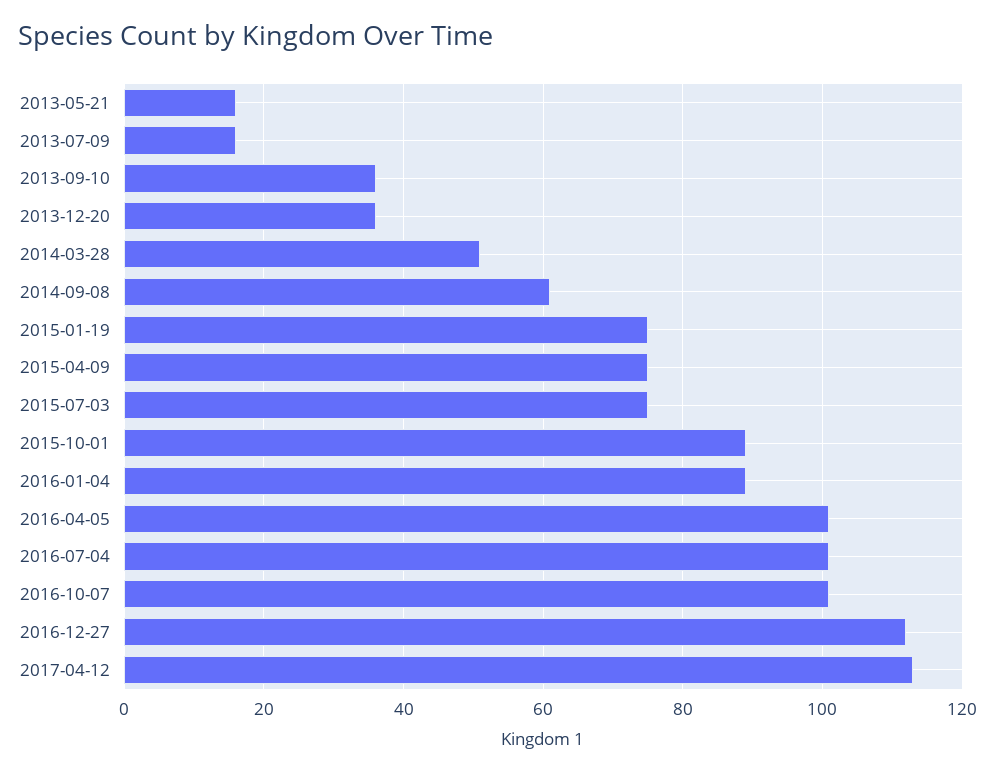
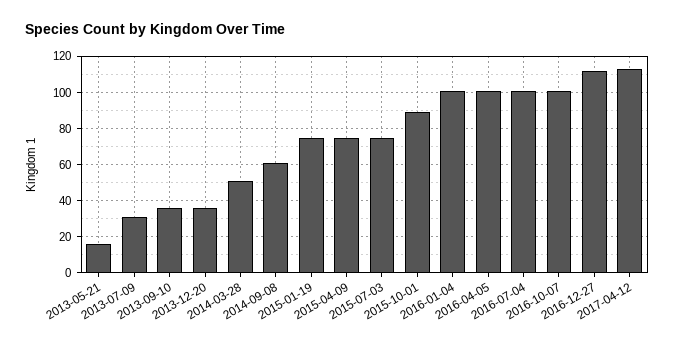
2013-07-09: 15 -> 30
2016-01-04: 90 -> 100

